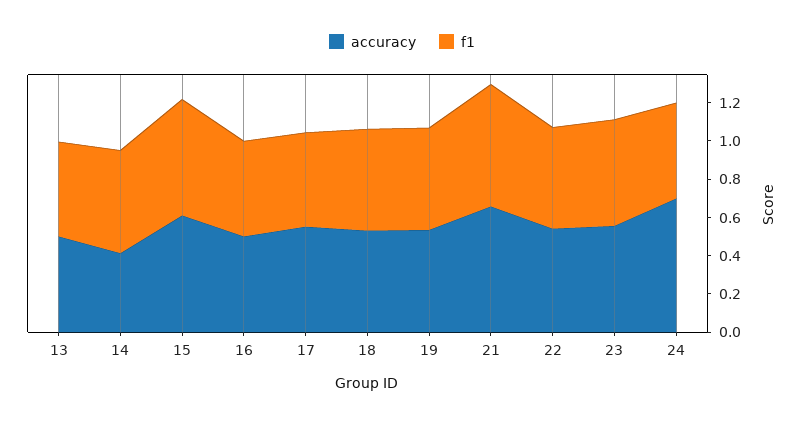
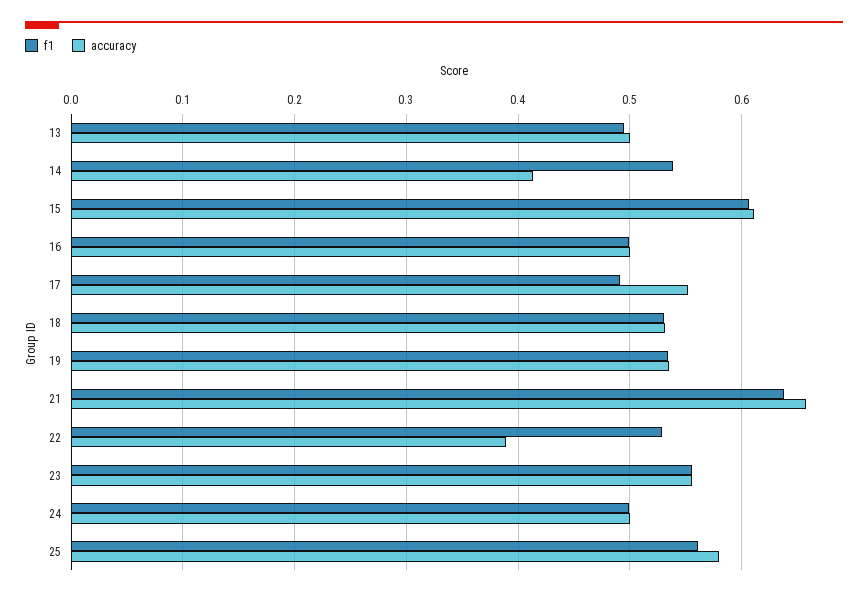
accuracy, 22: 0.55 -> 0.39
accuracy, 24: 0.7 -> 0.5
f1, 25: none -> 0.56
accuracy, 25: none -> 0.58

